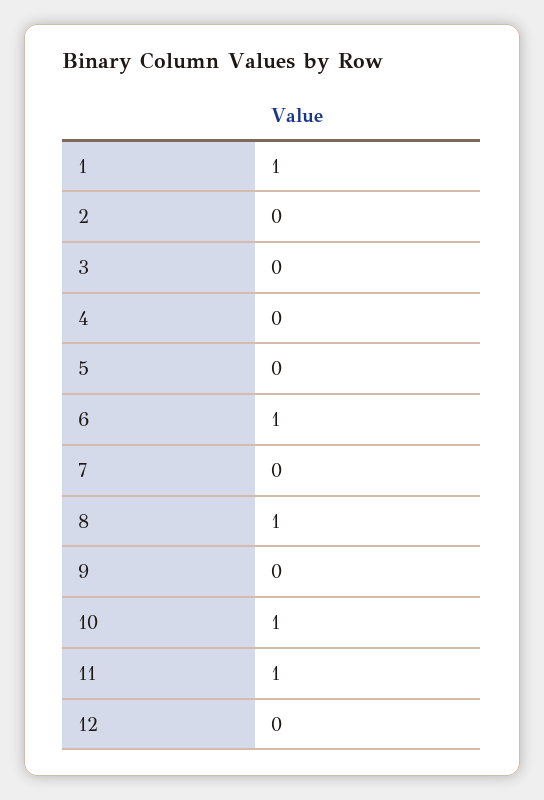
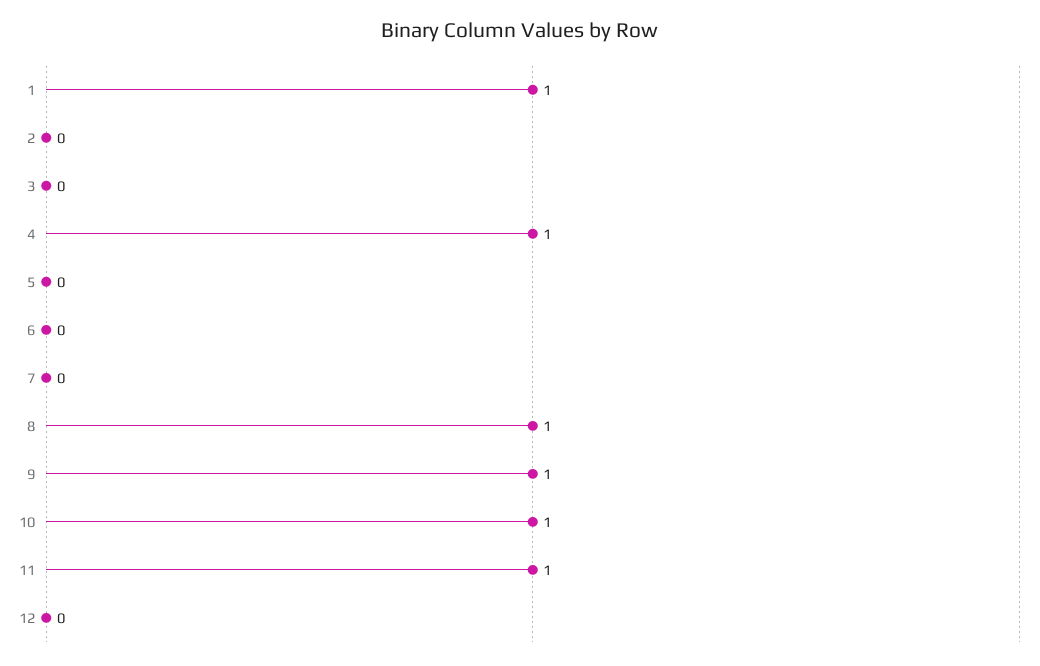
4: 0 -> 1
6: 1 -> 0
9: 0 -> 1

